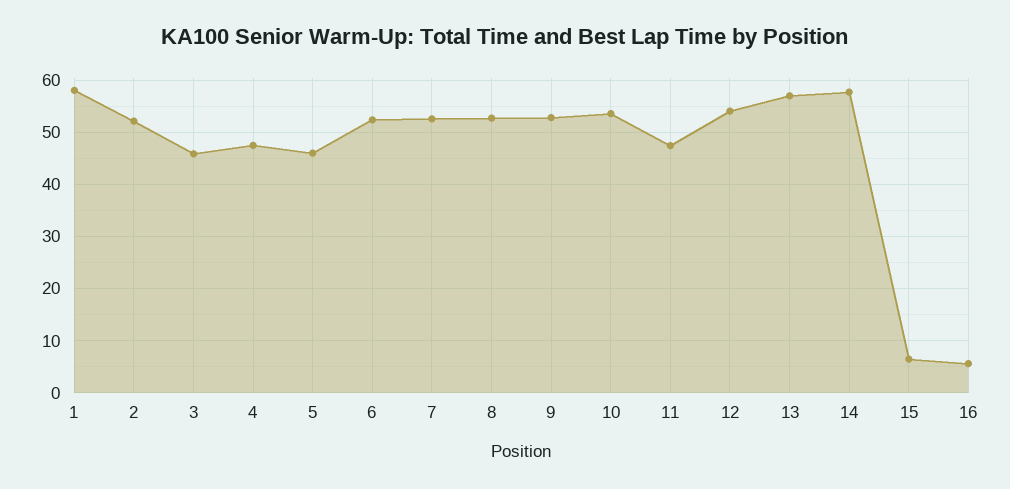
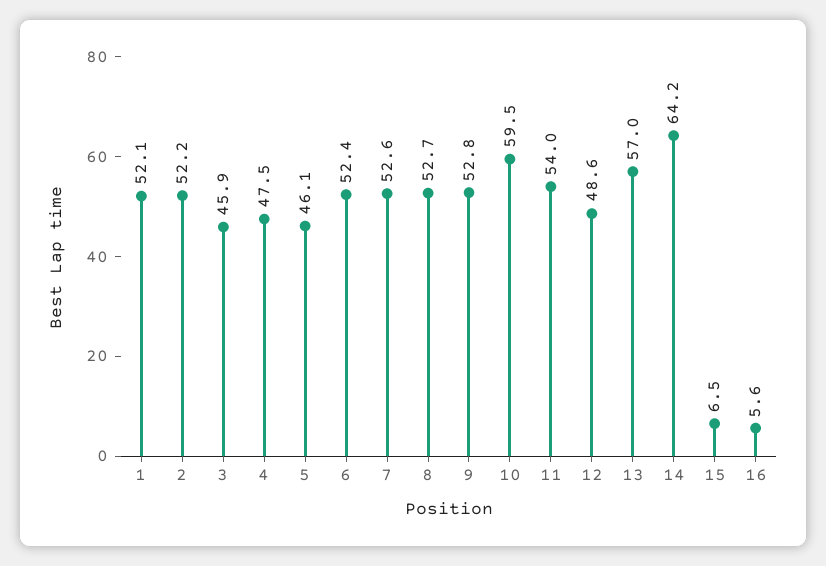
1: 58 -> 52.1
10: 54 -> 59.5
11: 48 -> 54
12: 54 -> 48.6
14: 58 -> 64.2

